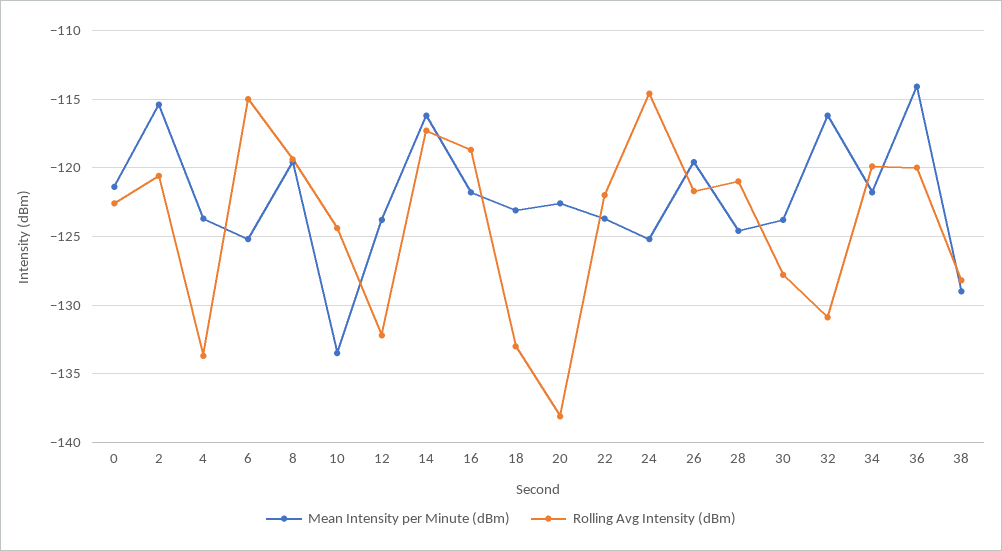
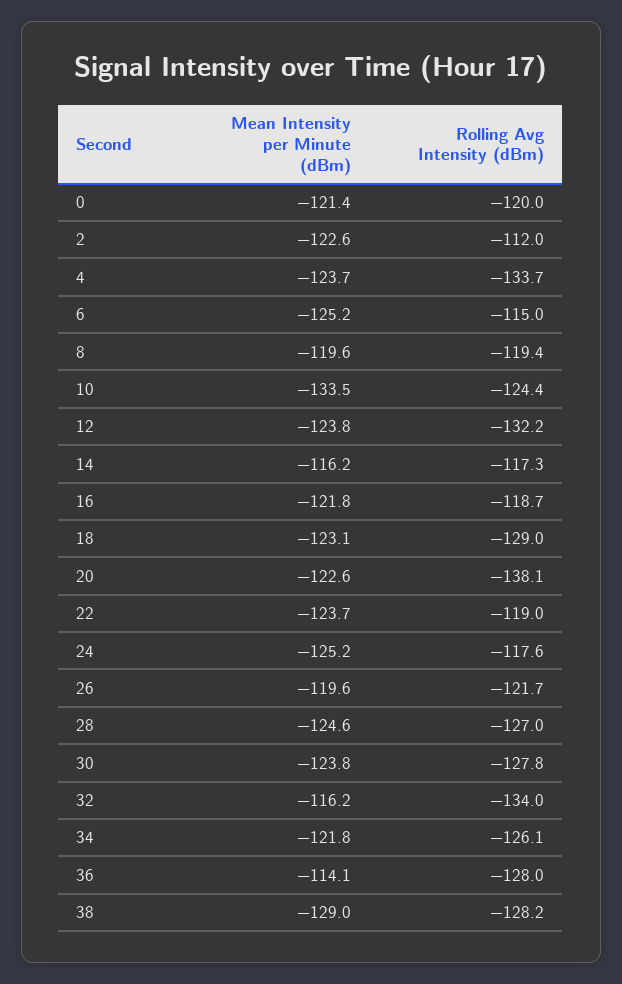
Rolling Avg Intensity (dBm), 0: -122.5 -> -120
Mean Intensity per Minute (dBm), 2: -115.5 -> -122.6
Rolling Avg Intensity (dBm), 2: -120.5 -> -112
Rolling Avg Intensity (dBm), 18: -133 -> -129
Rolling Avg Intensity (dBm), 22: -122 -> -119
Rolling Avg Intensity (dBm), 24: -114.5 -> -117.6
Rolling Avg Intensity (dBm), 28: -121 -> -127
Rolling Avg Intensity (dBm), 32: -131 -> -134
Rolling Avg Intensity (dBm), 34: -120 -> -126.1
Rolling Avg Intensity (dBm), 36: -120 -> -128

